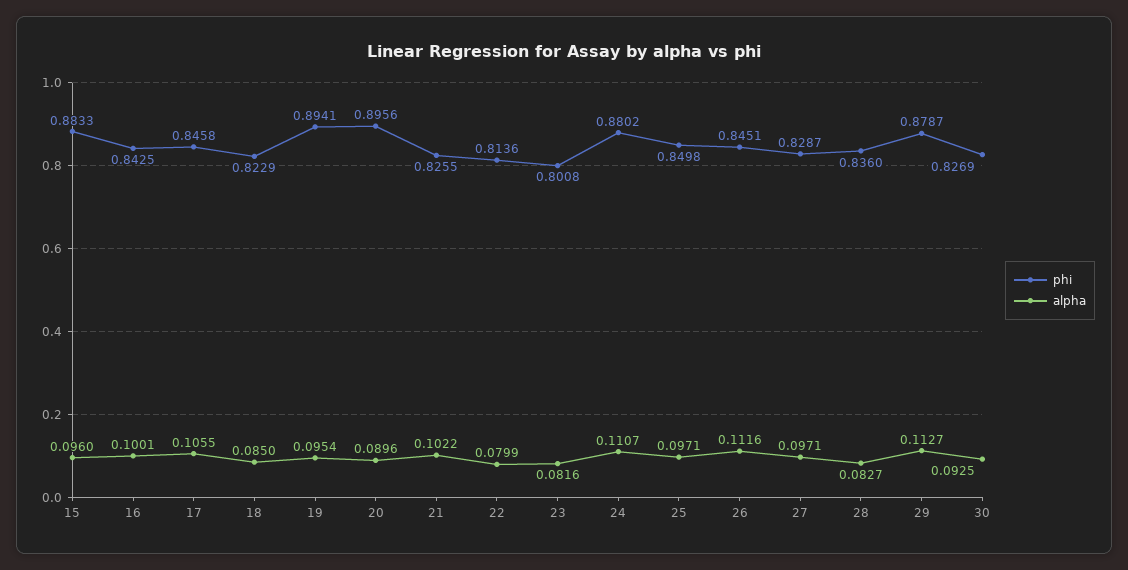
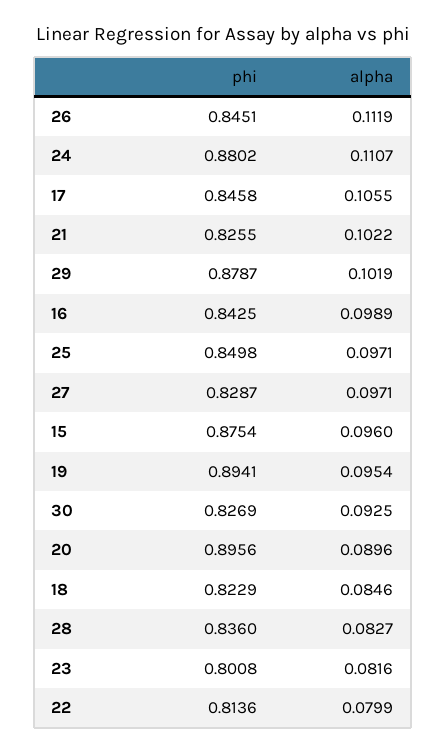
phi, 15: 0.8833 -> 0.8754
alpha, 16: 0.1001 -> 0.0989
alpha, 18: 0.085 -> 0.0846
alpha, 26: 0.1116 -> 0.1119
alpha, 29: 0.1127 -> 0.1019

